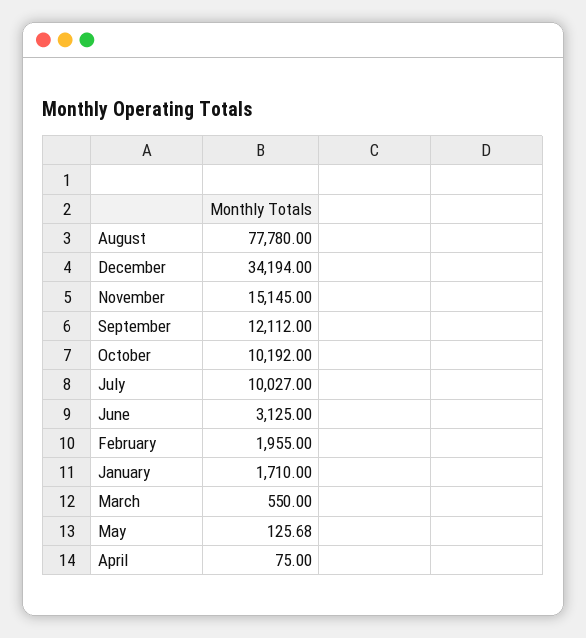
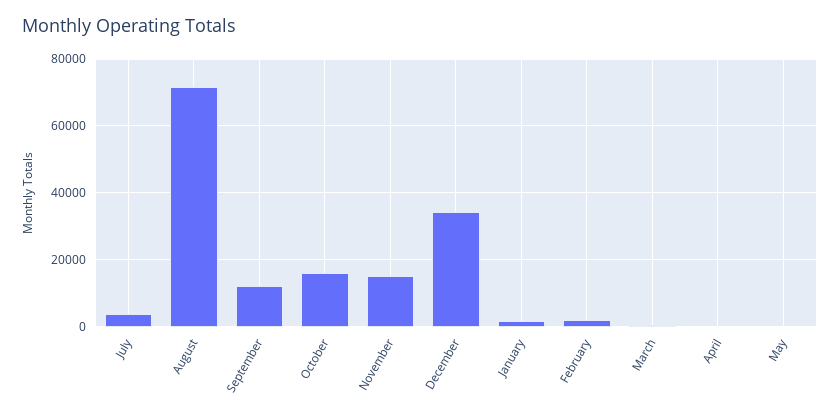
August: 77780 -> 72000
October: 10192 -> 16000
July: 10027 -> 4000
June: 3125 -> none

